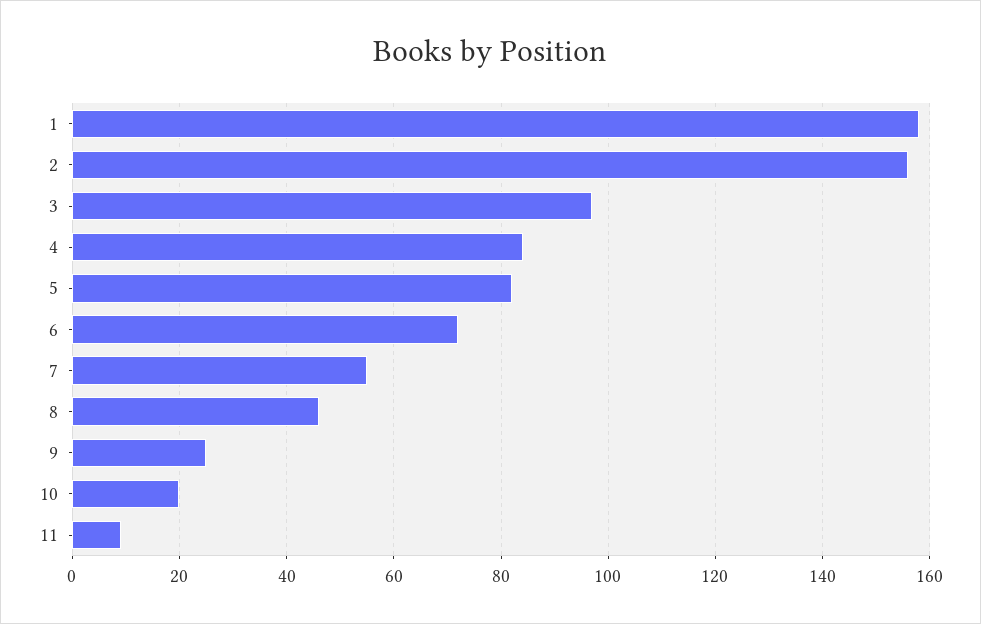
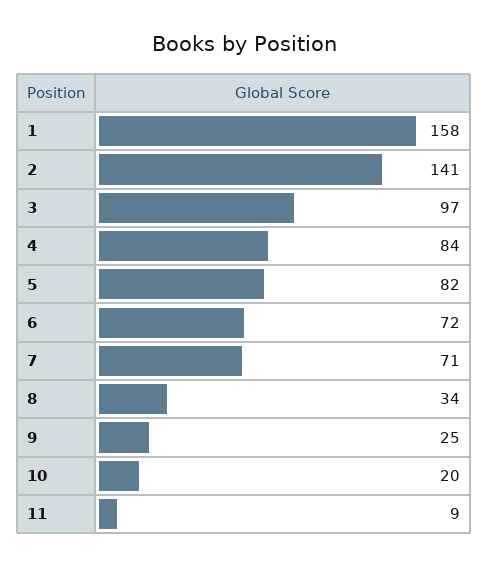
2: 155 -> 141
7: 55 -> 71
8: 45 -> 34

